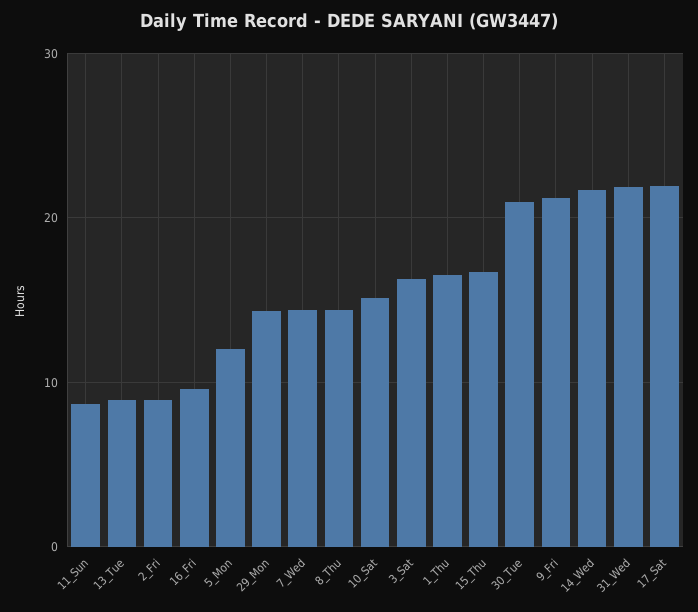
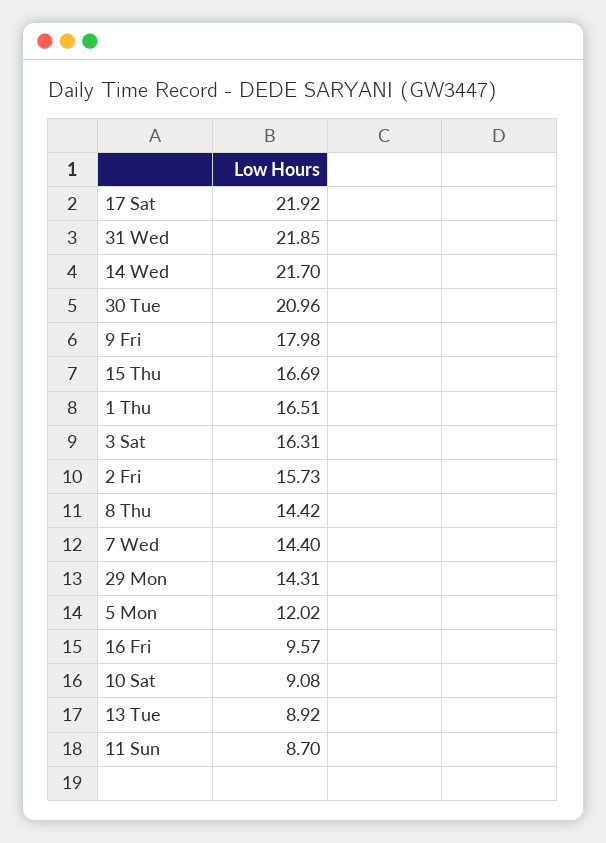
2_Fri: 9 -> 15.73
10_Sat: 15 -> 9.08
9_Fri: 21 -> 17.98

